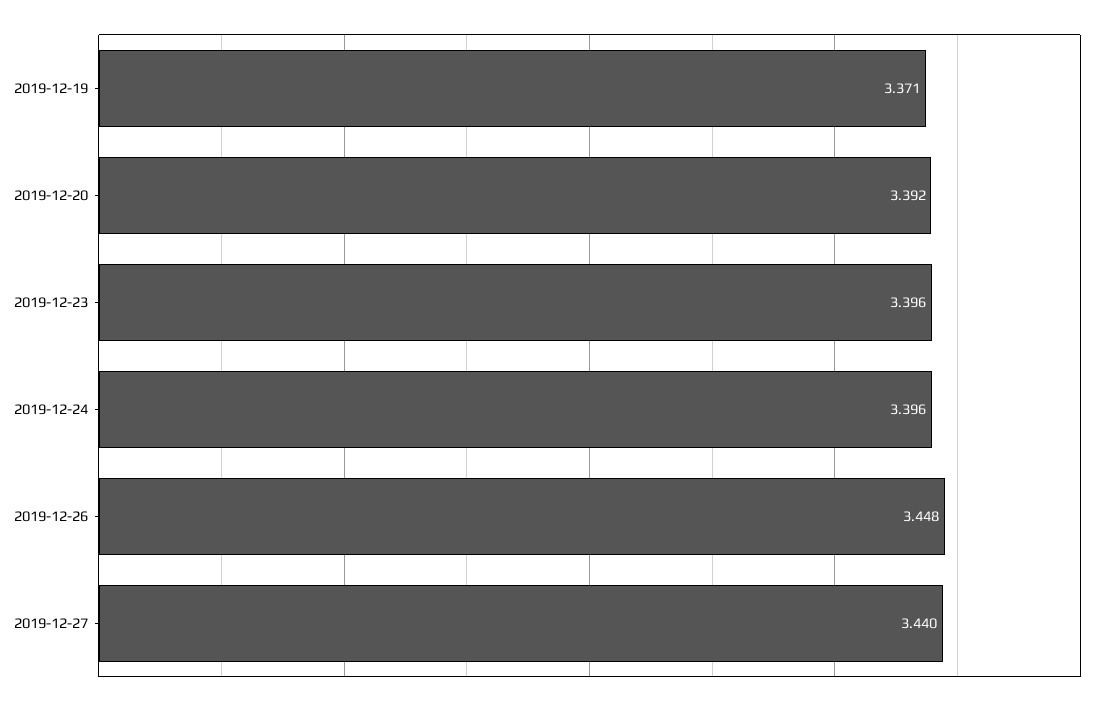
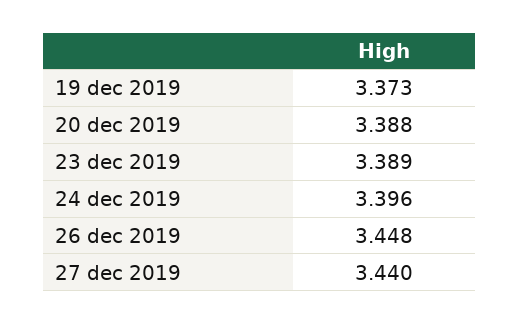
2019-12-19: 3.371 -> 3.373
2019-12-20: 3.392 -> 3.388
2019-12-23: 3.396 -> 3.389

